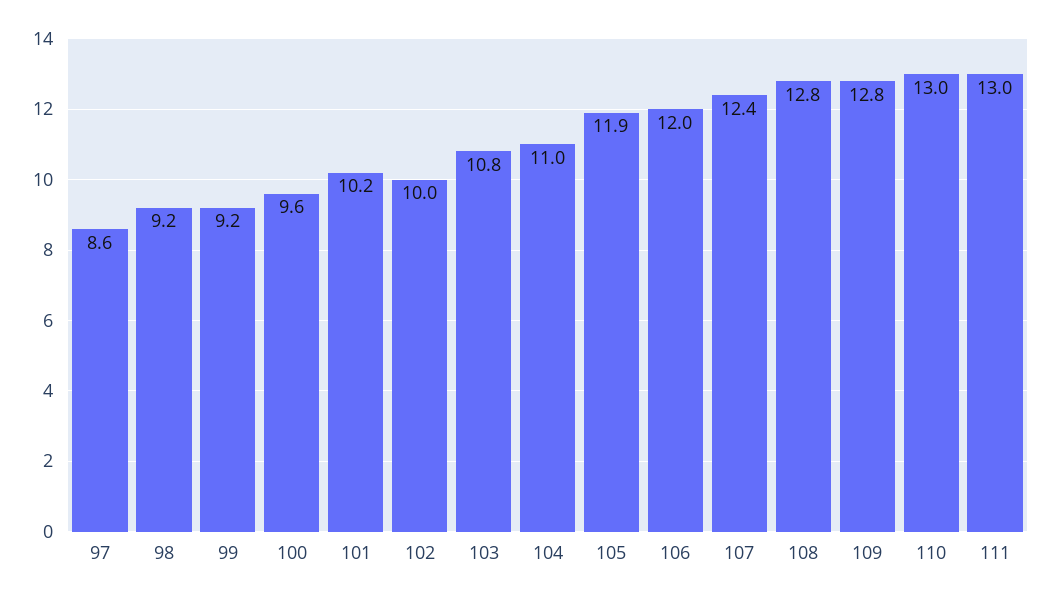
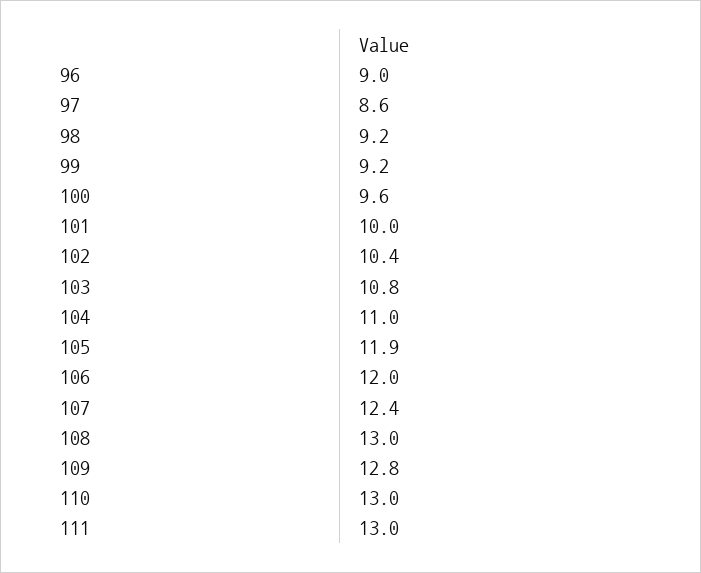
101: 10.2 -> 10
102: 10 -> 10.4
108: 12.8 -> 13
96: none -> 9

